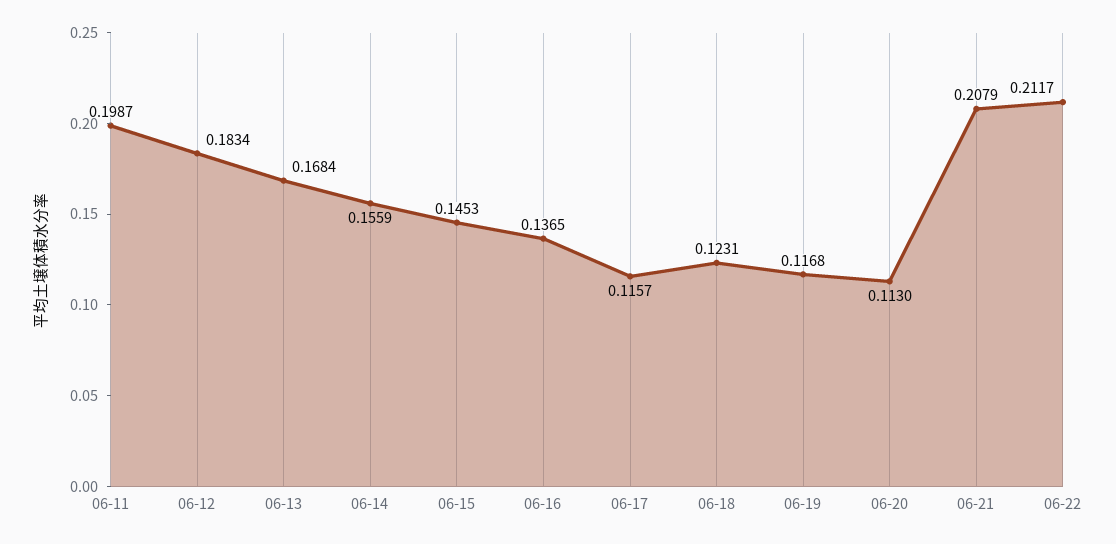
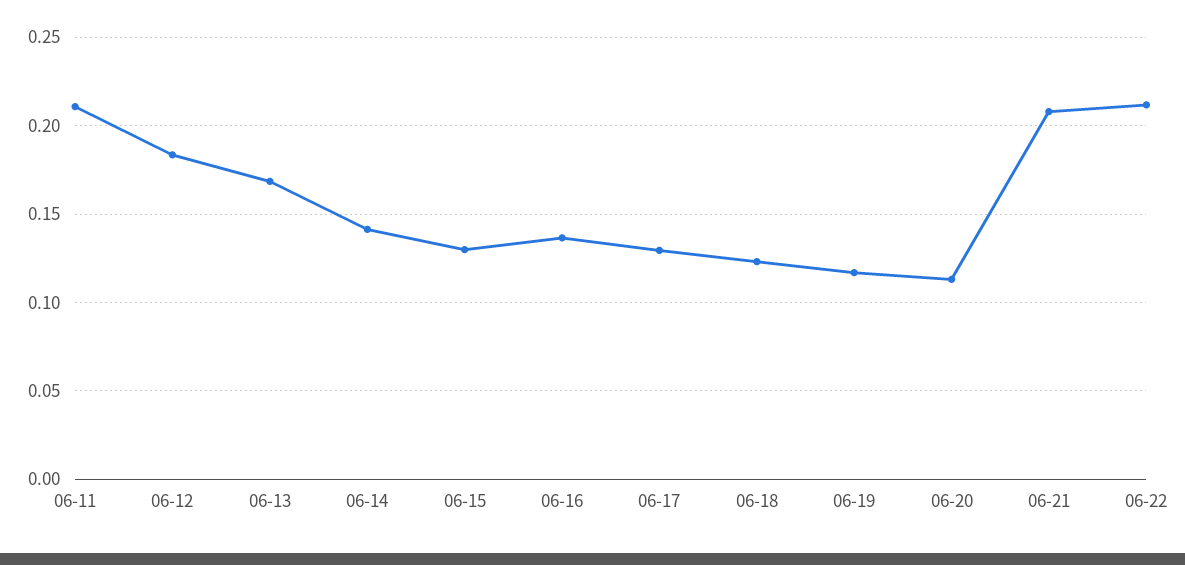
06-11: 0.1987 -> 0.21
06-14: 0.1559 -> 0.14
06-15: 0.1453 -> 0.13
06-17: 0.1157 -> 0.13

